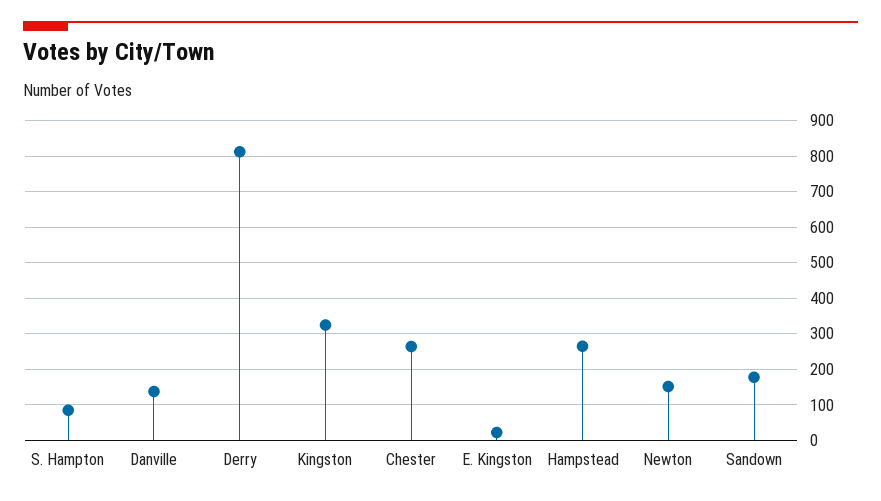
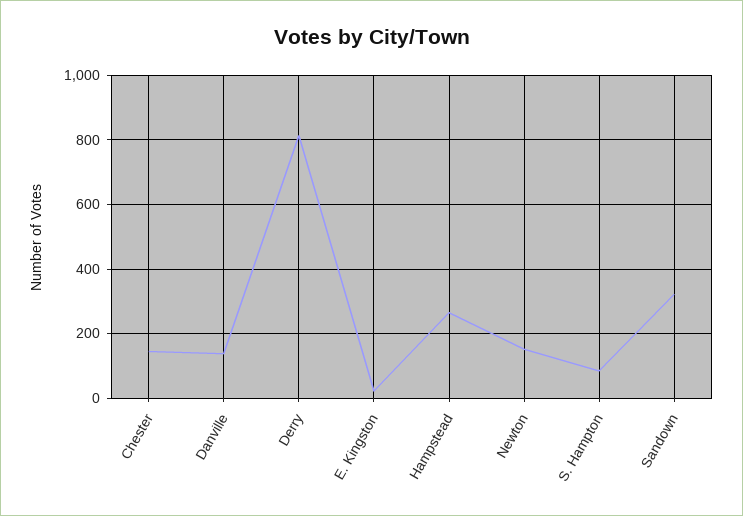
Kingston: 320 -> none
Chester: 260 -> 140
Sandown: 180 -> 320

